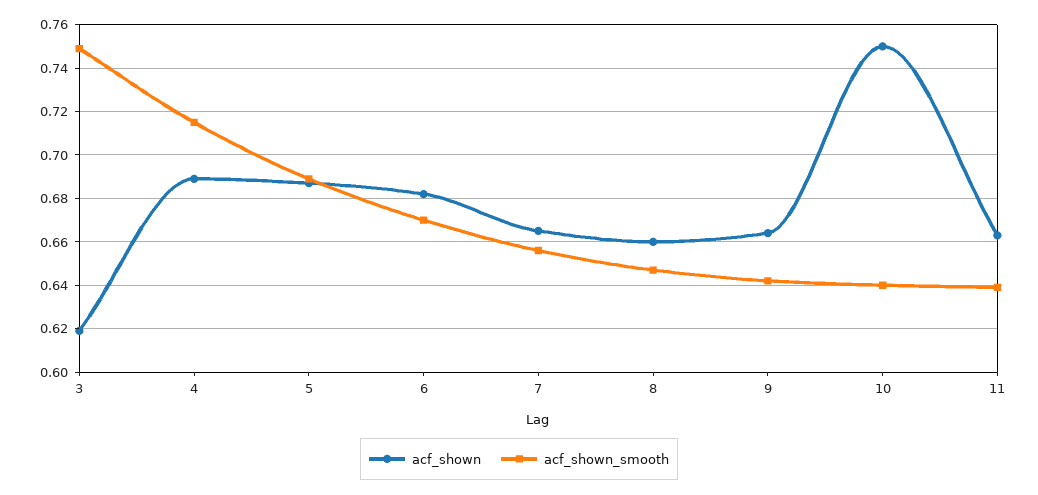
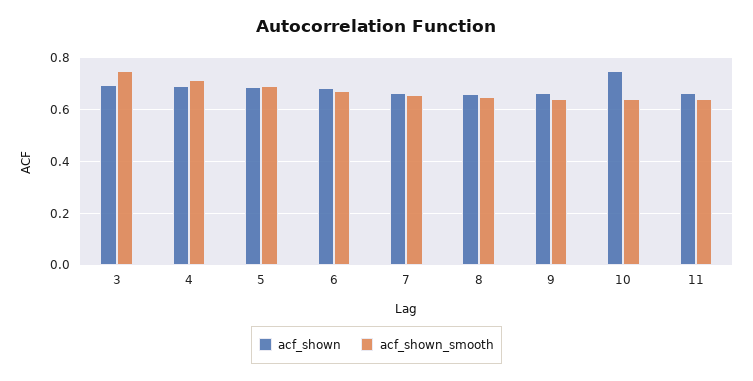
acf_shown, 3: 0.62 -> 0.7

